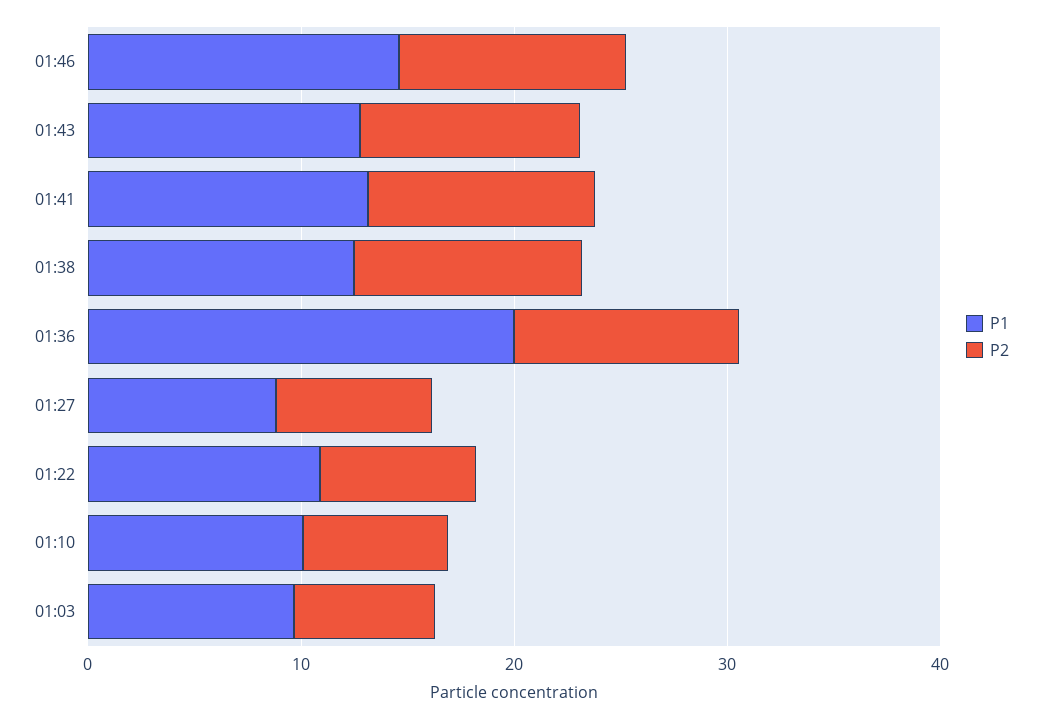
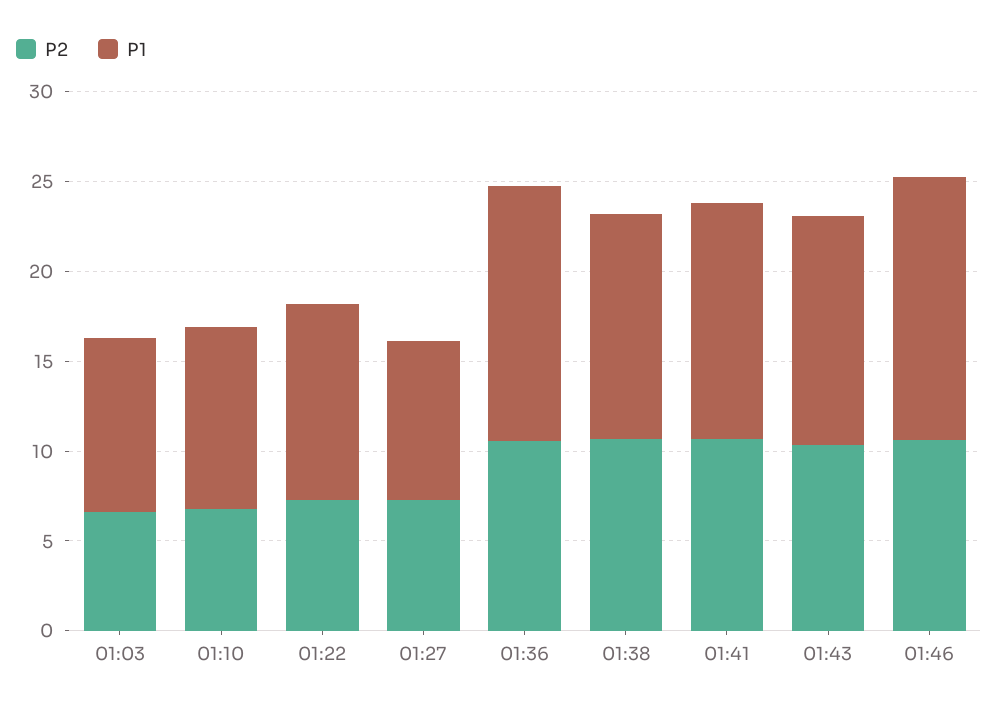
P1, 01:36: 20 -> 14

